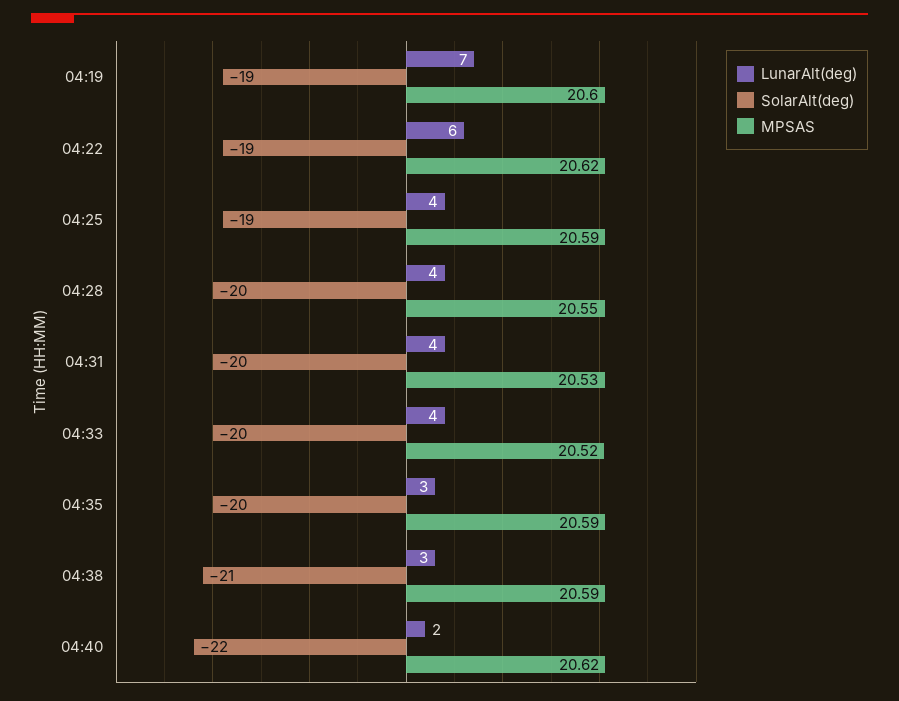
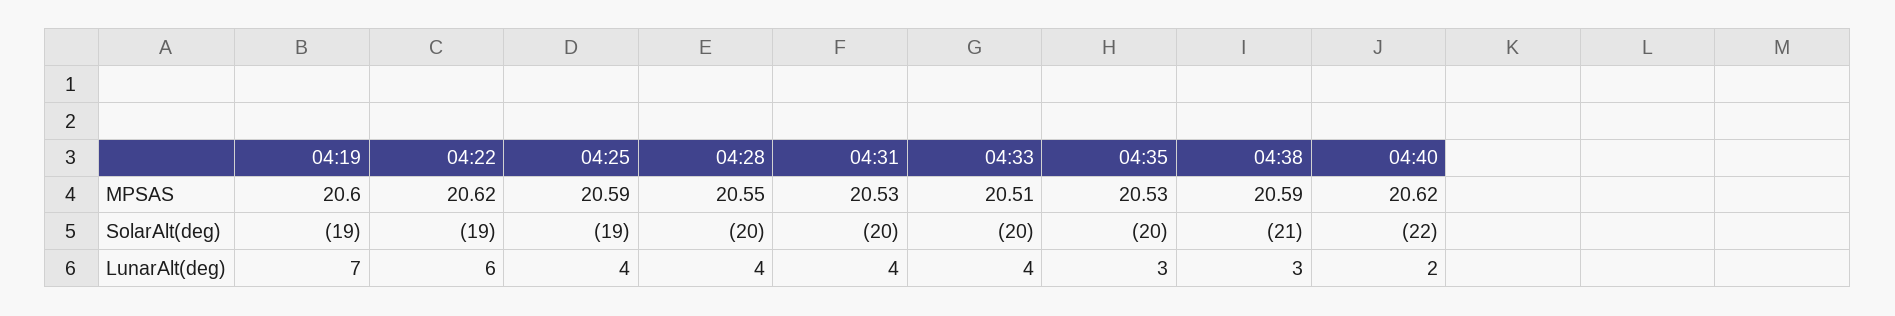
MPSAS, 04:33: 20.52 -> 20.51
MPSAS, 04:35: 20.59 -> 20.53

